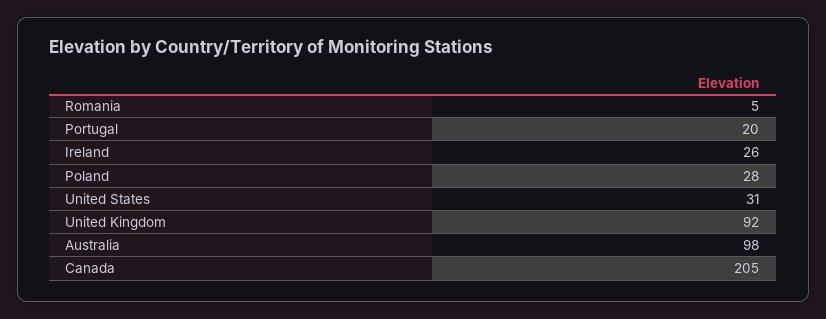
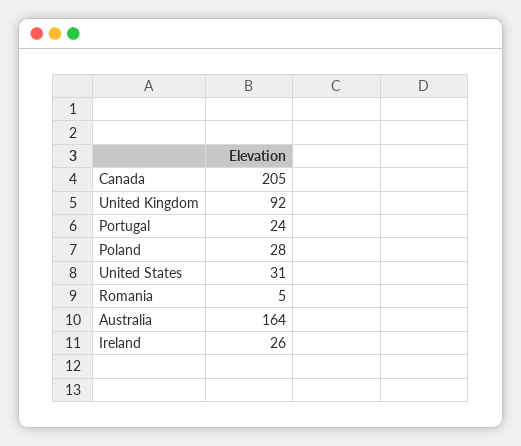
Portugal: 20 -> 24
Australia: 98 -> 164

